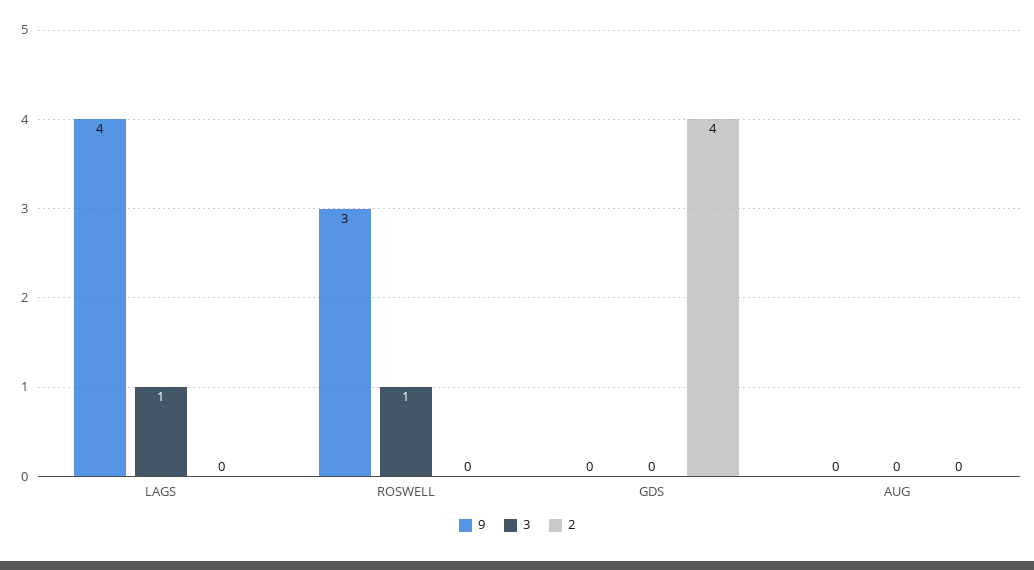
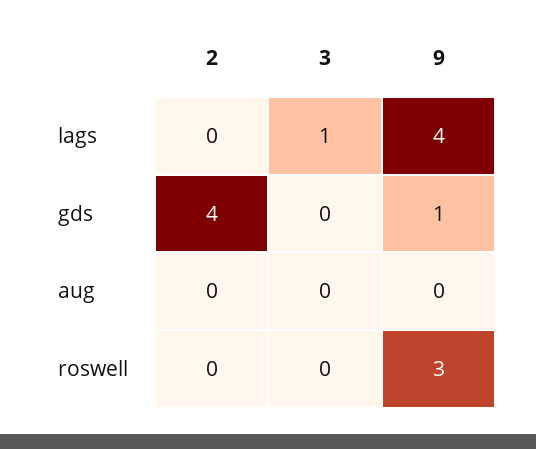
3, ROSWELL: 1 -> 0
9, GDS: 0 -> 1

